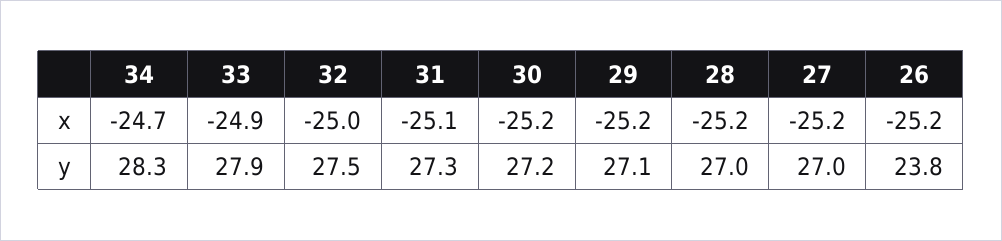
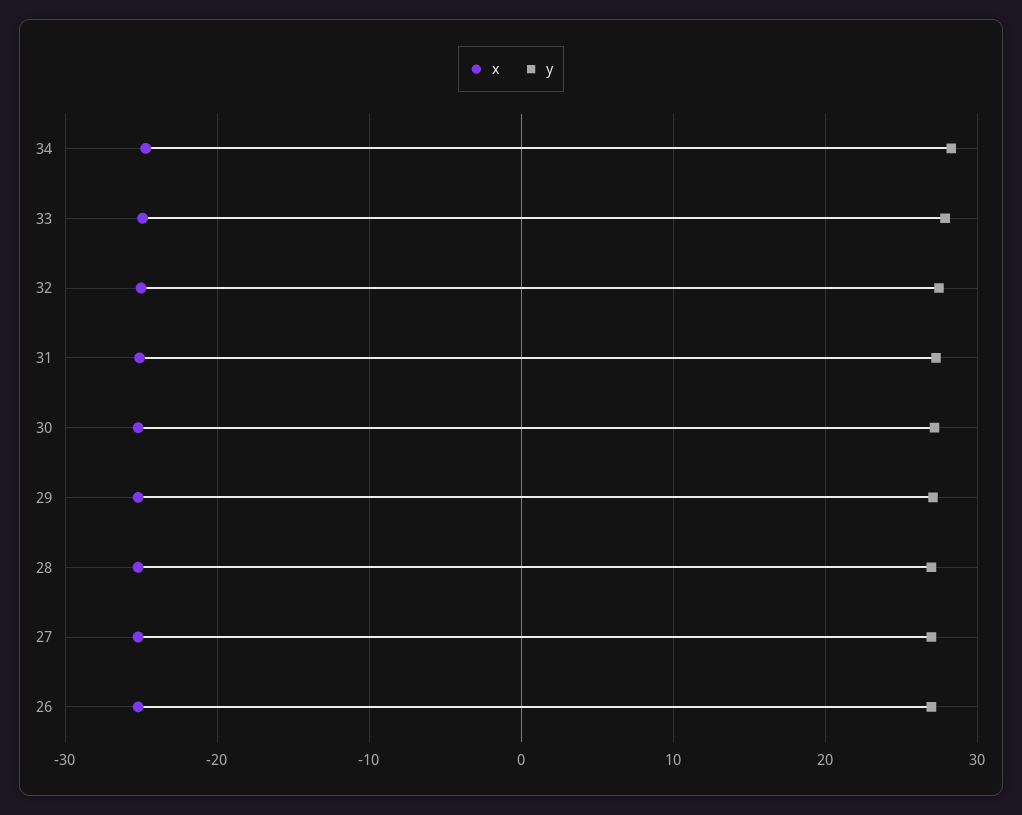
y, 26: 23.8 -> 27

